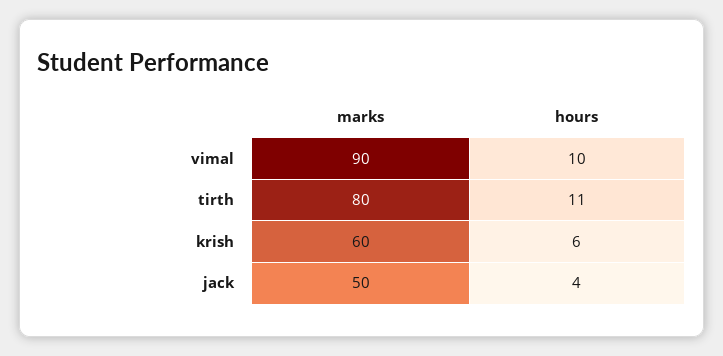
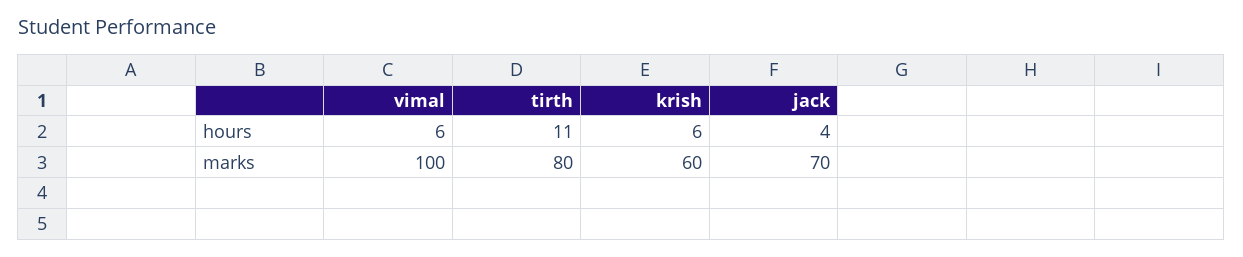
marks, vimal: 90 -> 100
hours, vimal: 10 -> 6
marks, jack: 50 -> 70

